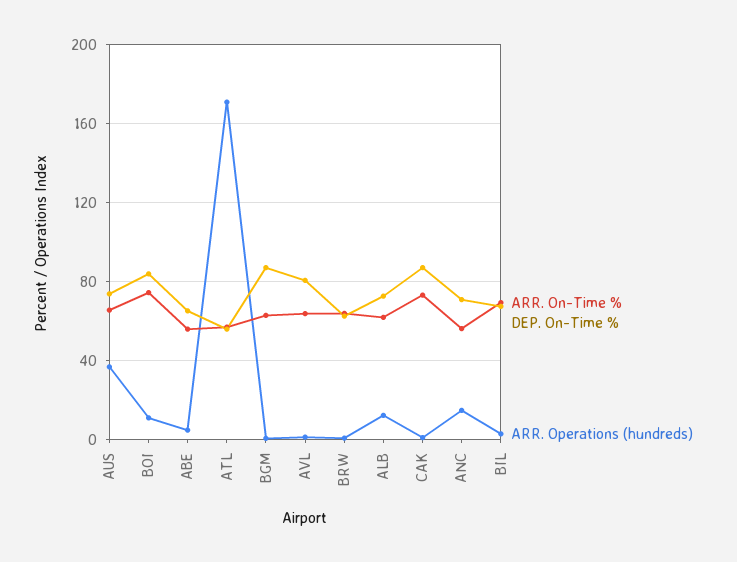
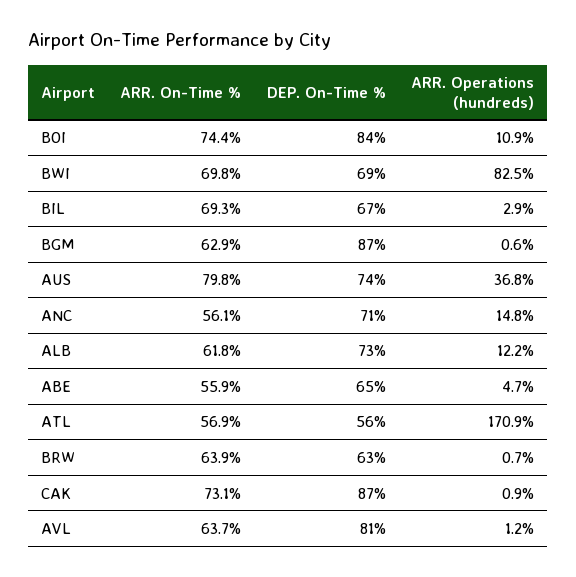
ARR. On-Time %, AUS: 65 -> 79.8
ARR. On-Time %, BWI: none -> 69.8
DEP. On-Time %, BWI: none -> 69
ARR. Operations (hundreds), BWI: none -> 82.5

